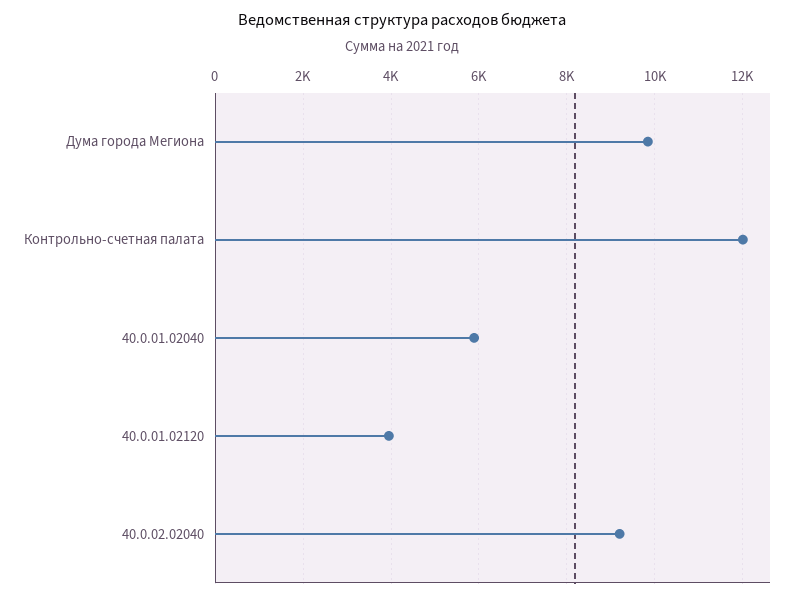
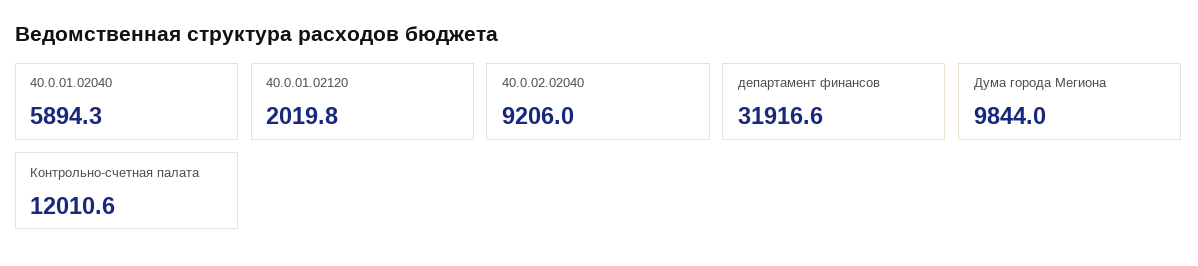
40.0.01.02120: 4000 -> 2019.8
департамент финансов: none -> 31916.6

